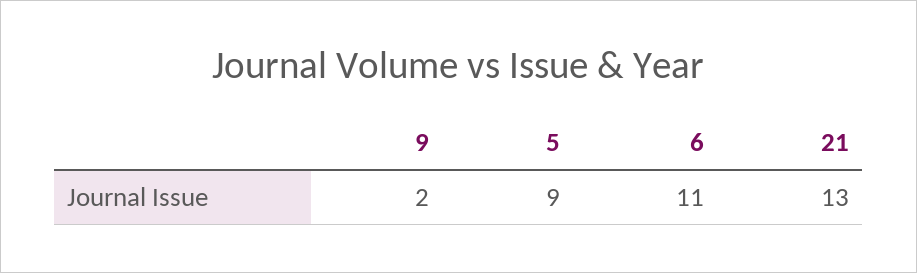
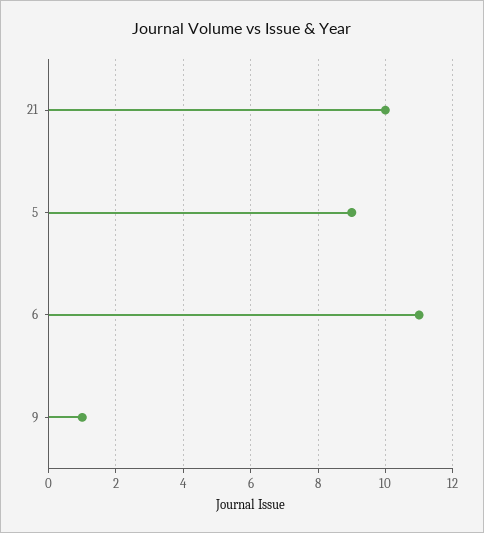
9: 2 -> 1
21: 13 -> 10

